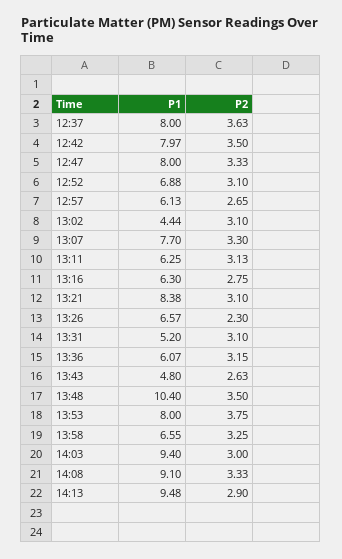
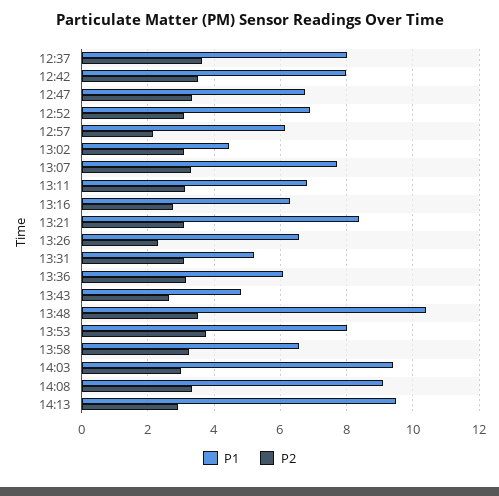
P1, 12:47: 8 -> 6.8
P2, 12:57: 2.65 -> 2.2
P1, 13:11: 6.25 -> 6.8

